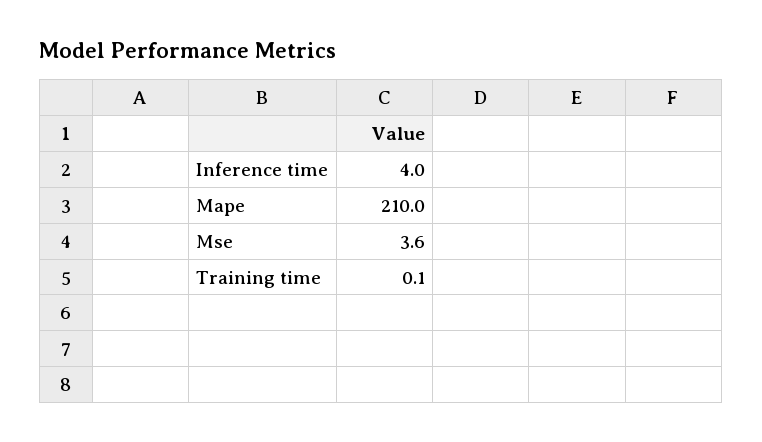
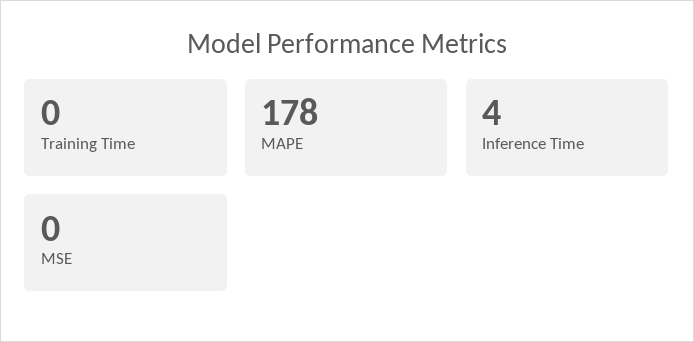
Mape: 210 -> 178
Mse: 3.6 -> 0

